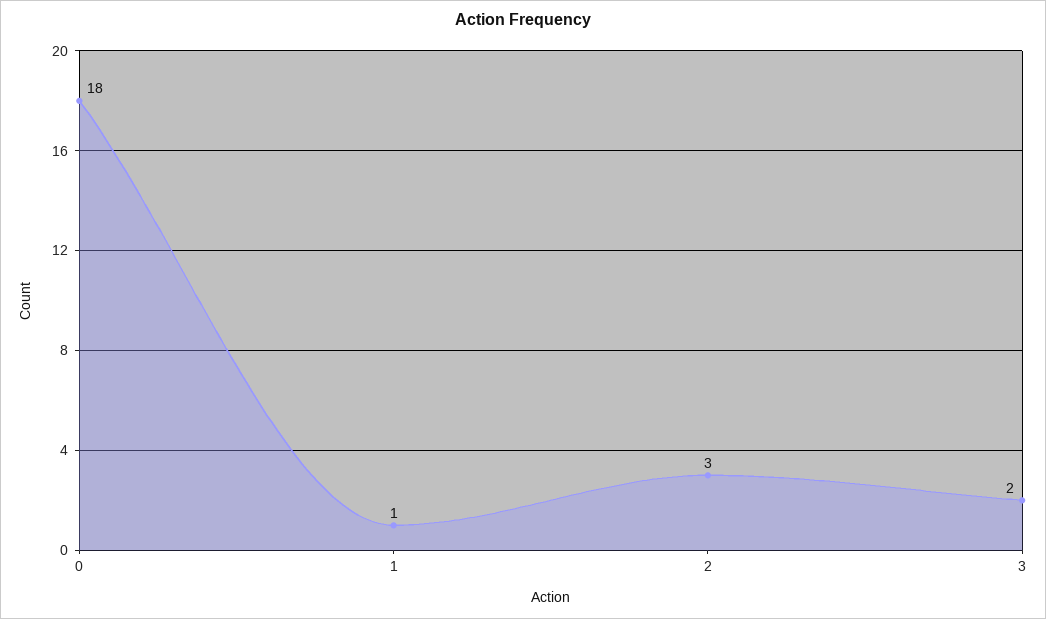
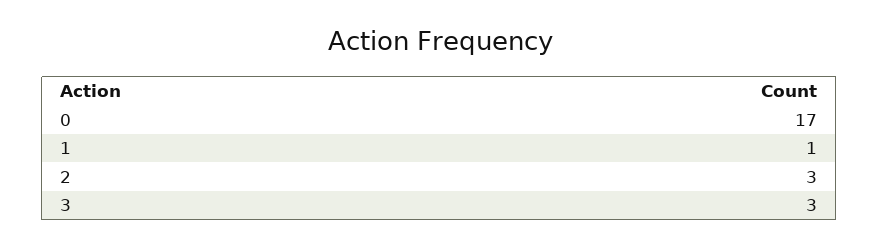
0: 18 -> 17
3: 2 -> 3

